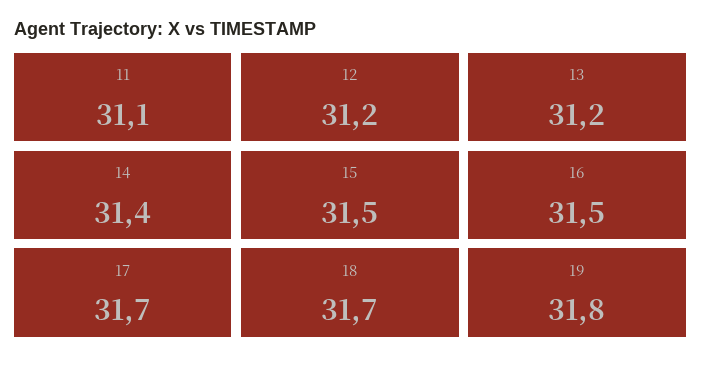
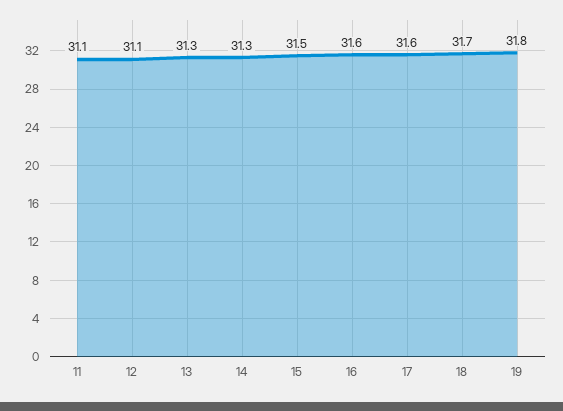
12: 31.2 -> 31.1
13: 31.2 -> 31.3
14: 31.4 -> 31.3
16: 31.5 -> 31.6
17: 31.7 -> 31.6

